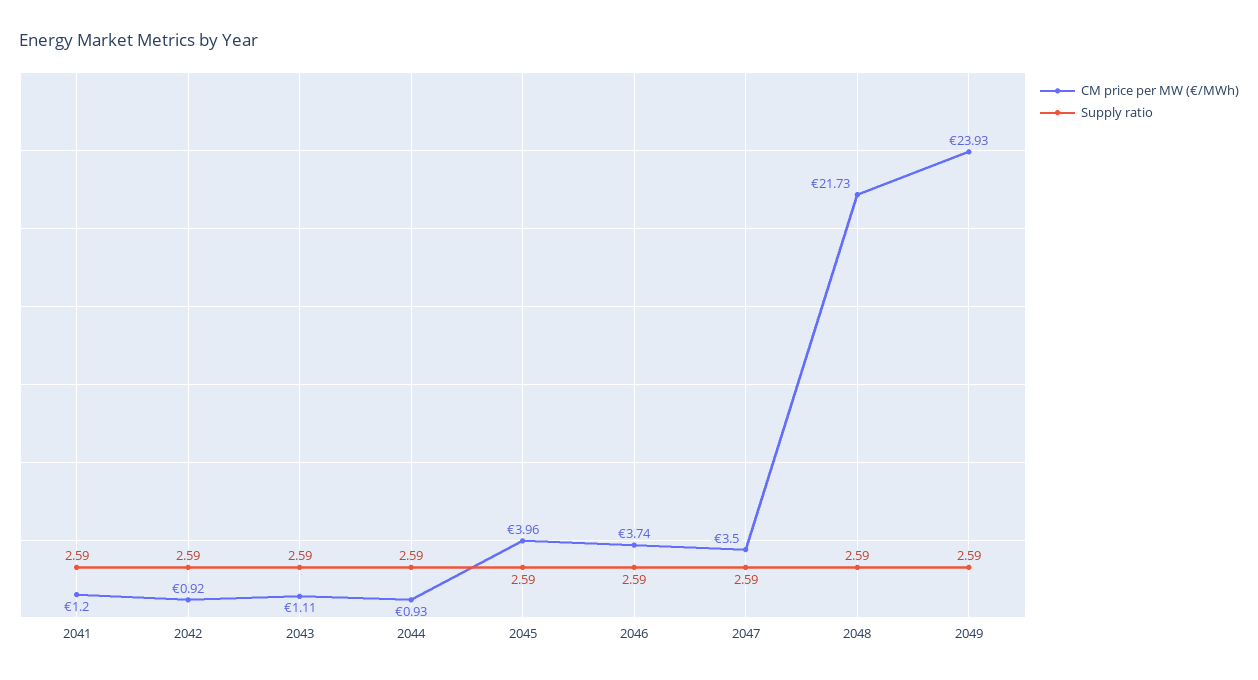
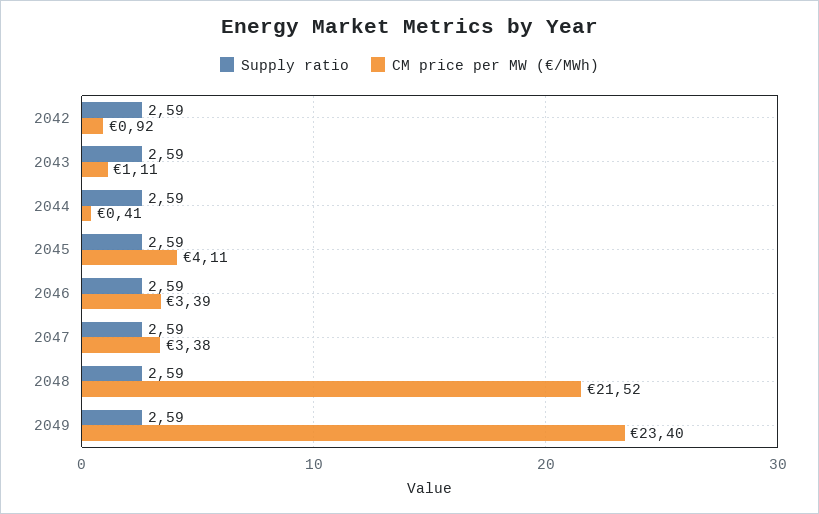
CM price per MW (€/MWh), 2041: 1.2 -> none
Supply ratio, 2041: 2.59 -> none
CM price per MW (€/MWh), 2044: 0.93 -> 0.41
CM price per MW (€/MWh), 2045: 3.96 -> 4.11
CM price per MW (€/MWh), 2046: 3.74 -> 3.39
CM price per MW (€/MWh), 2047: 3.5 -> 3.38
CM price per MW (€/MWh), 2048: 21.73 -> 21.52
CM price per MW (€/MWh), 2049: 23.93 -> 23.4

